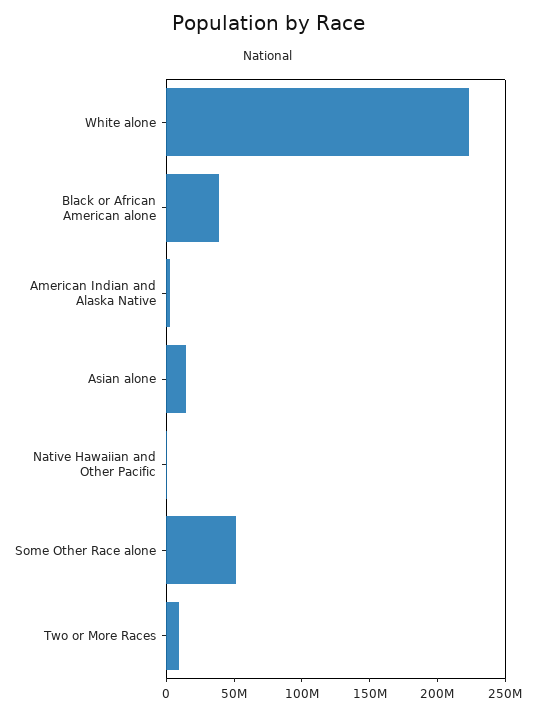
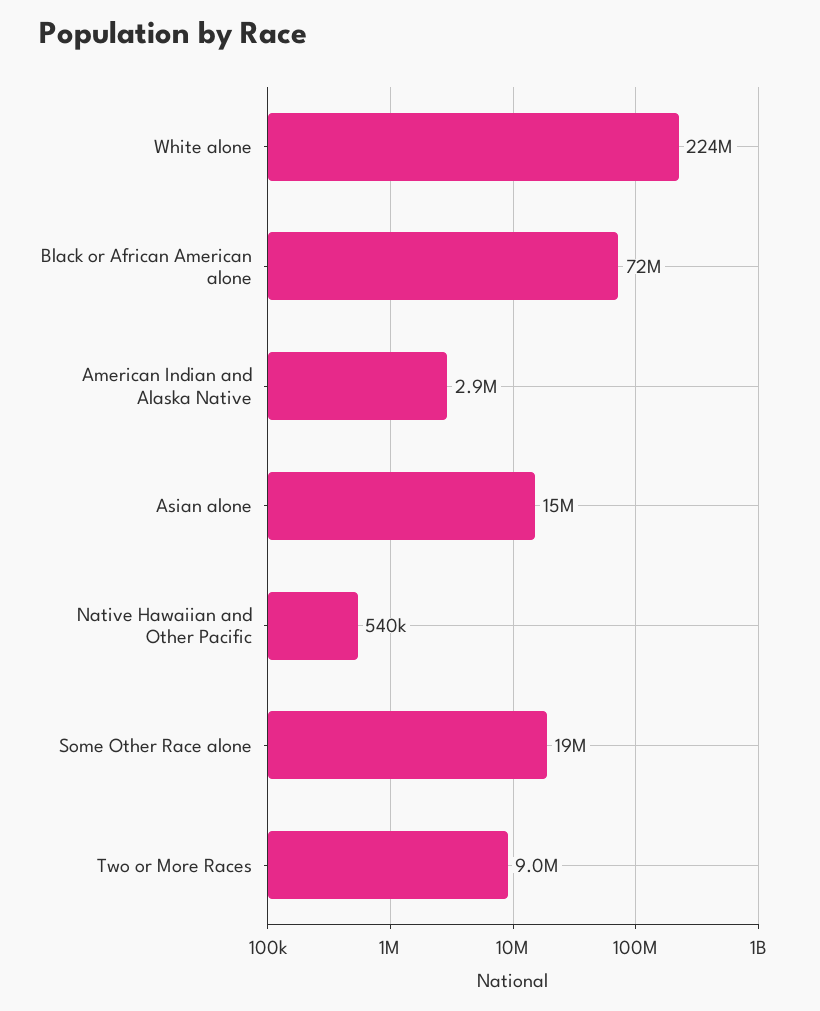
Black or African American alone: 40000000 -> 72000000
Some Other Race alone: 50000000 -> 19000000

